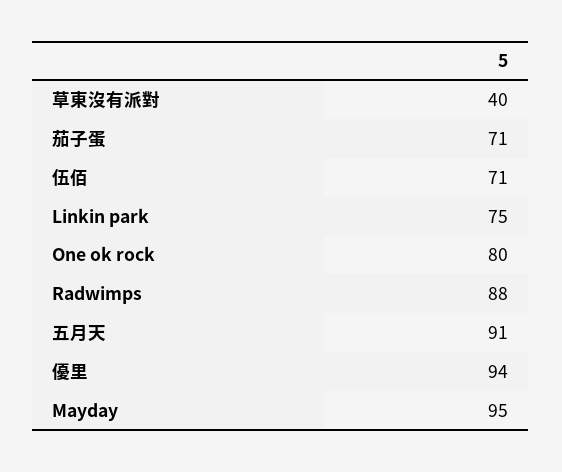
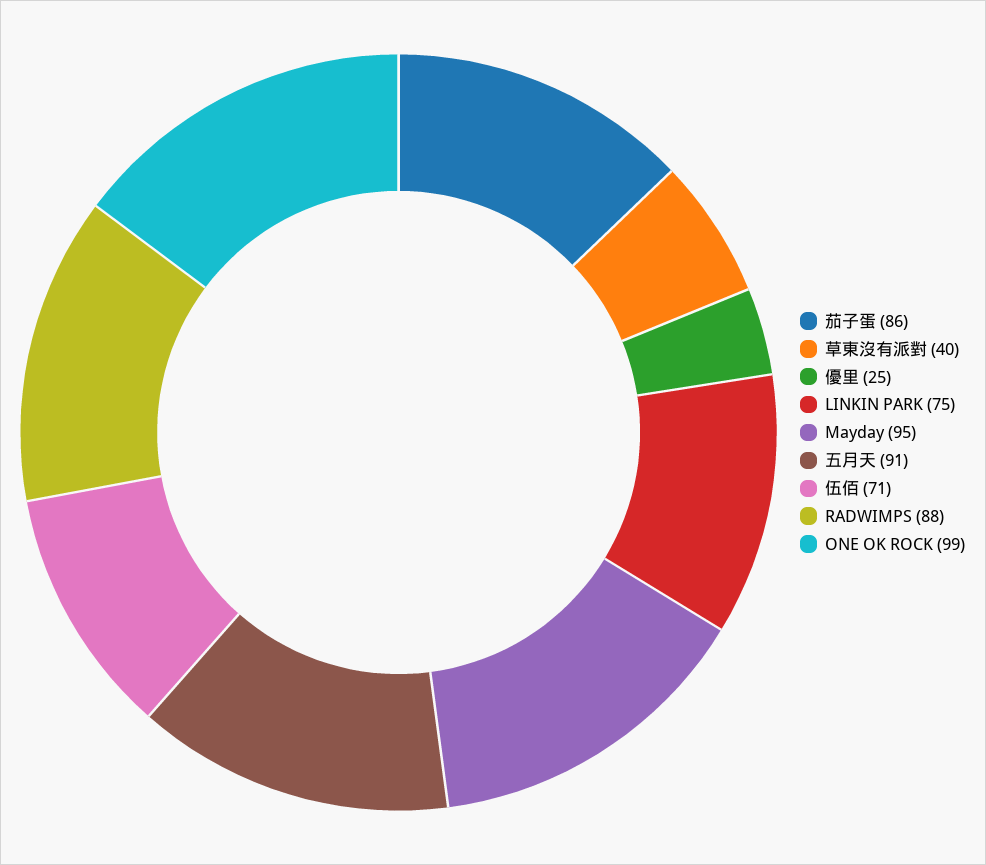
茄子蛋: 71 -> 86
One ok rock: 80 -> 99
優里: 94 -> 25

